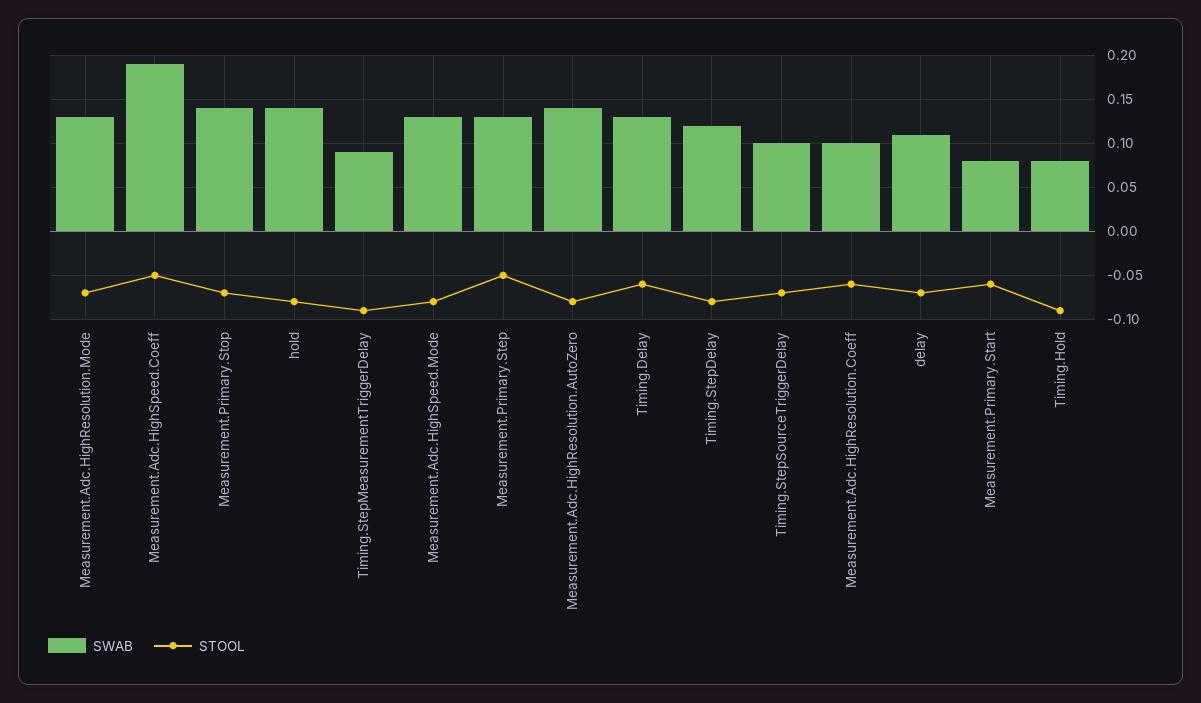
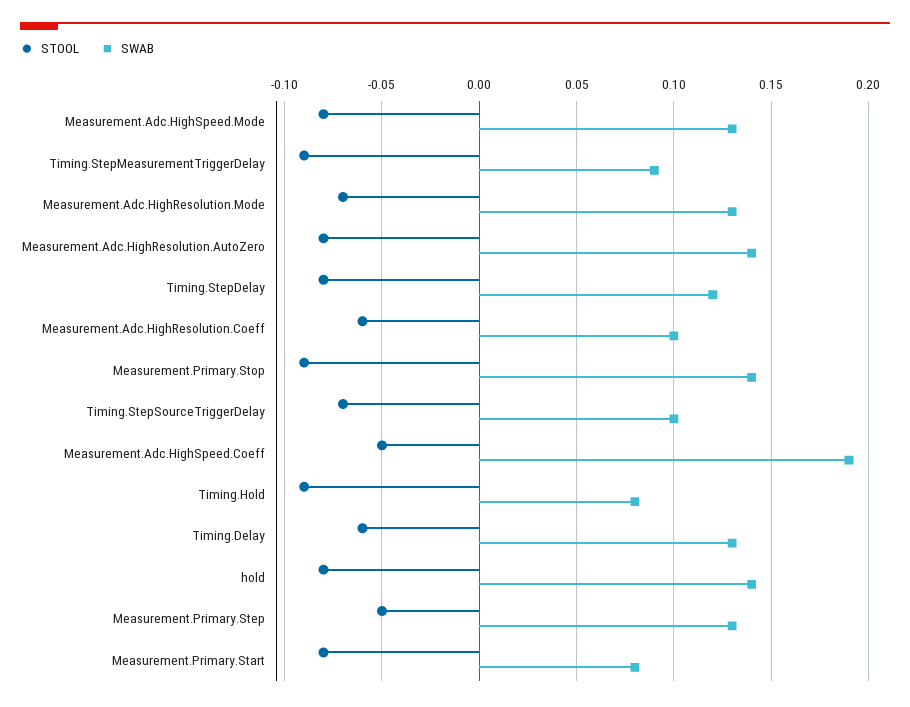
STOOL, Measurement.Primary.Stop: -0.07 -> -0.09
SWAB, delay: 0.11 -> none
STOOL, delay: -0.07 -> none
STOOL, Measurement.Primary.Start: -0.06 -> -0.08

